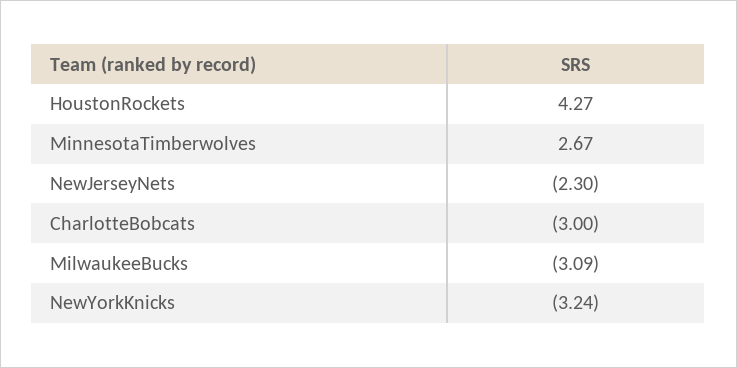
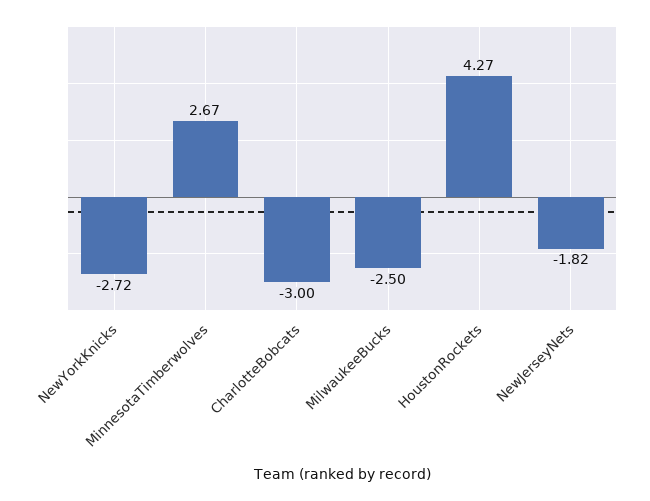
NewJerseyNets: -2.3 -> -1.82
MilwaukeeBucks: -3.09 -> -2.5
NewYorkKnicks: -3.24 -> -2.72

